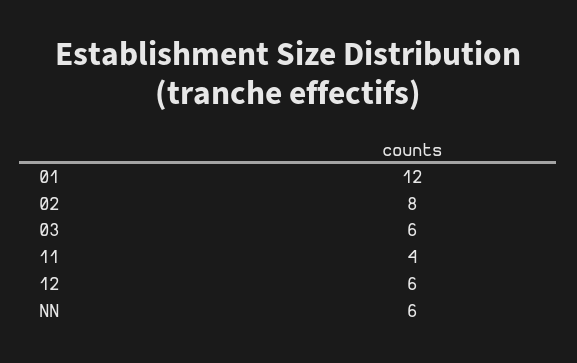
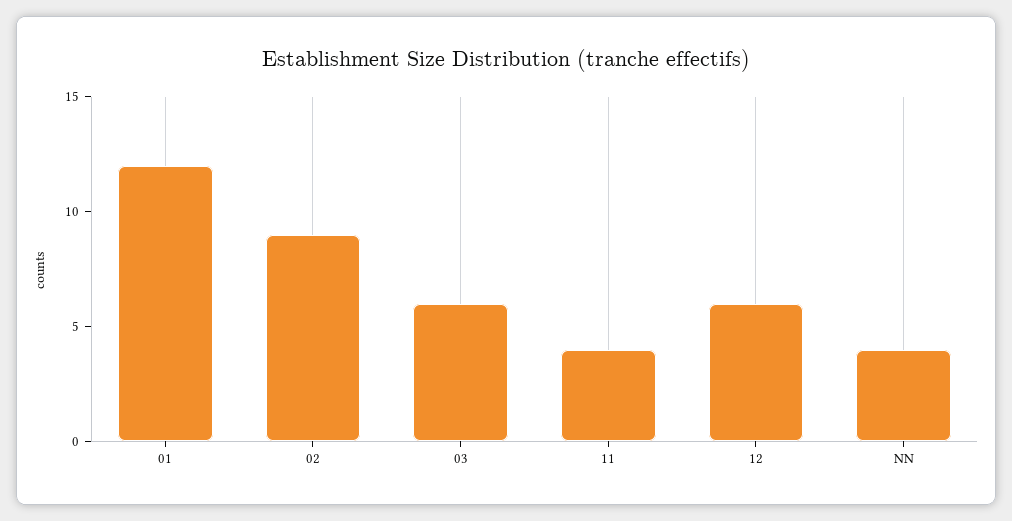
02: 8 -> 9
NN: 6 -> 4

